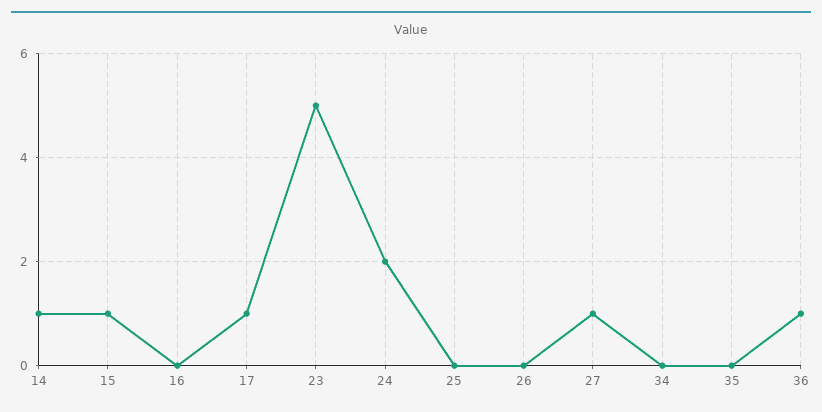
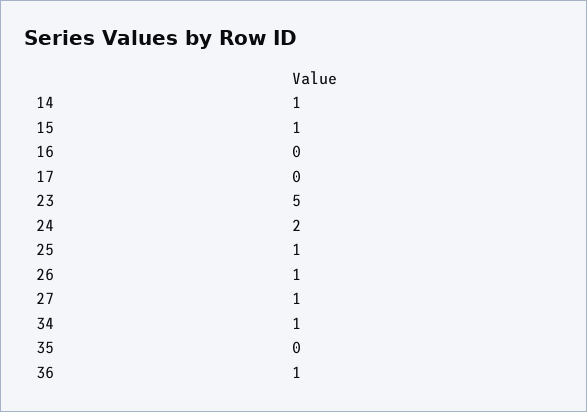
17: 1 -> 0
25: 0 -> 1
26: 0 -> 1
34: 0 -> 1

